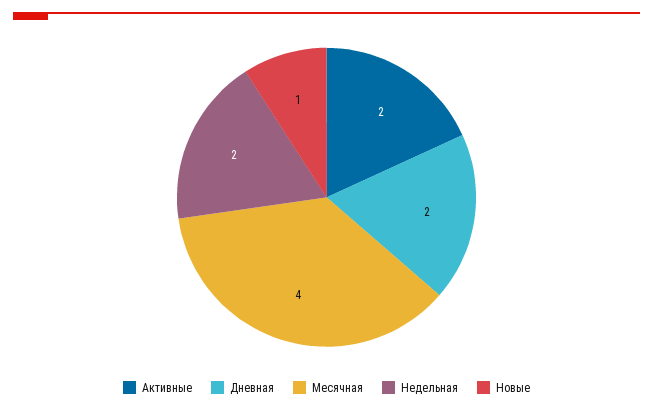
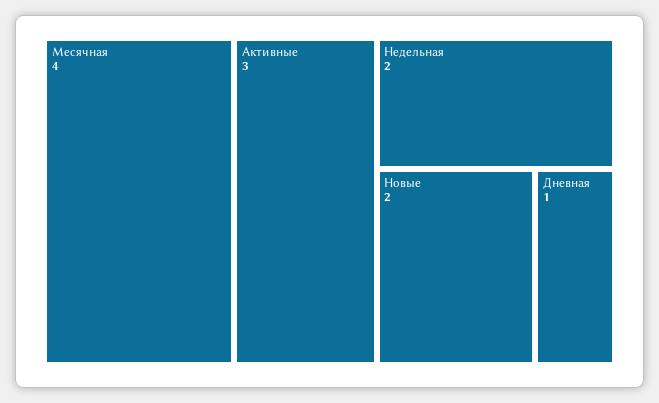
Активные: 2 -> 3
Дневная: 2 -> 1
Новые: 1 -> 2

